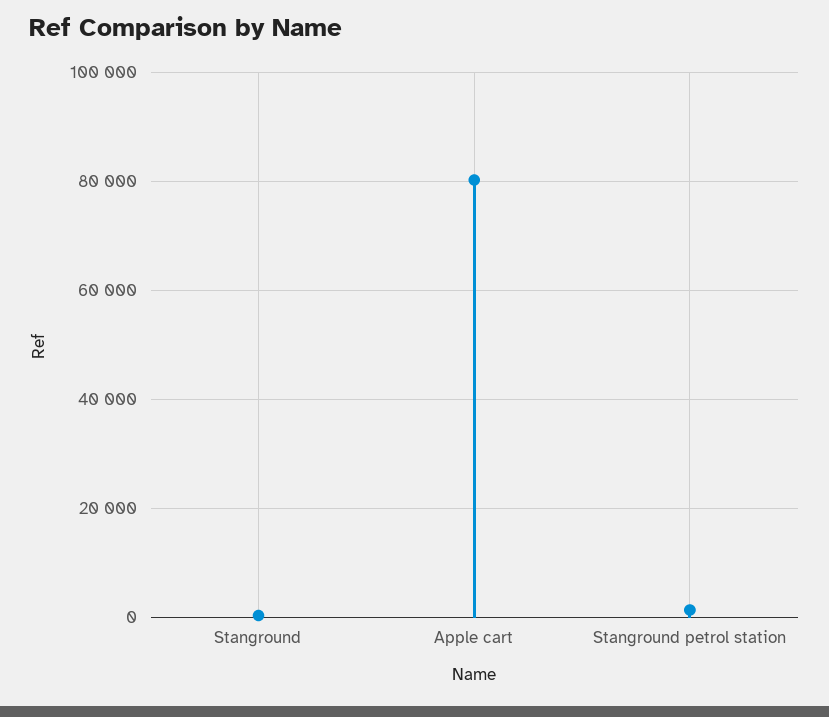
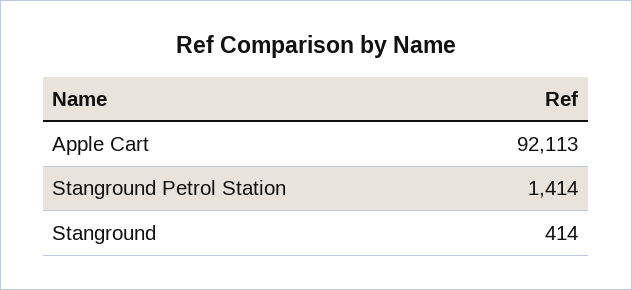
Apple cart: 80000 -> 92113

